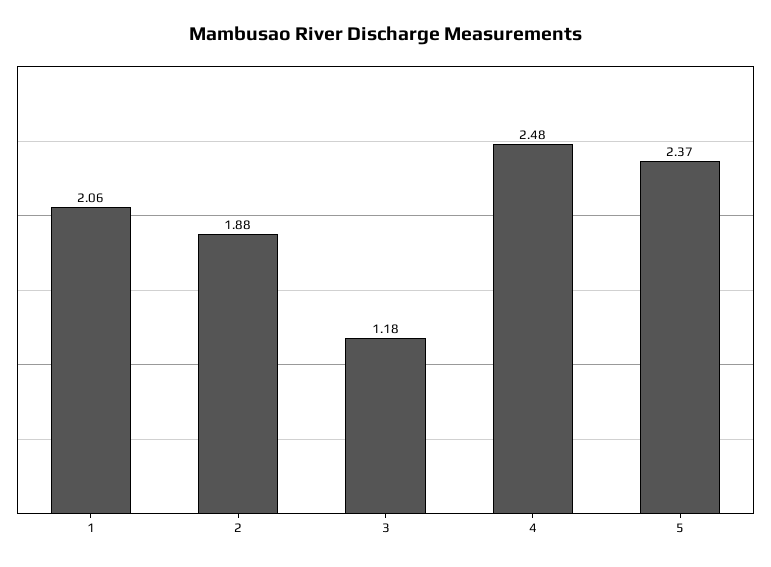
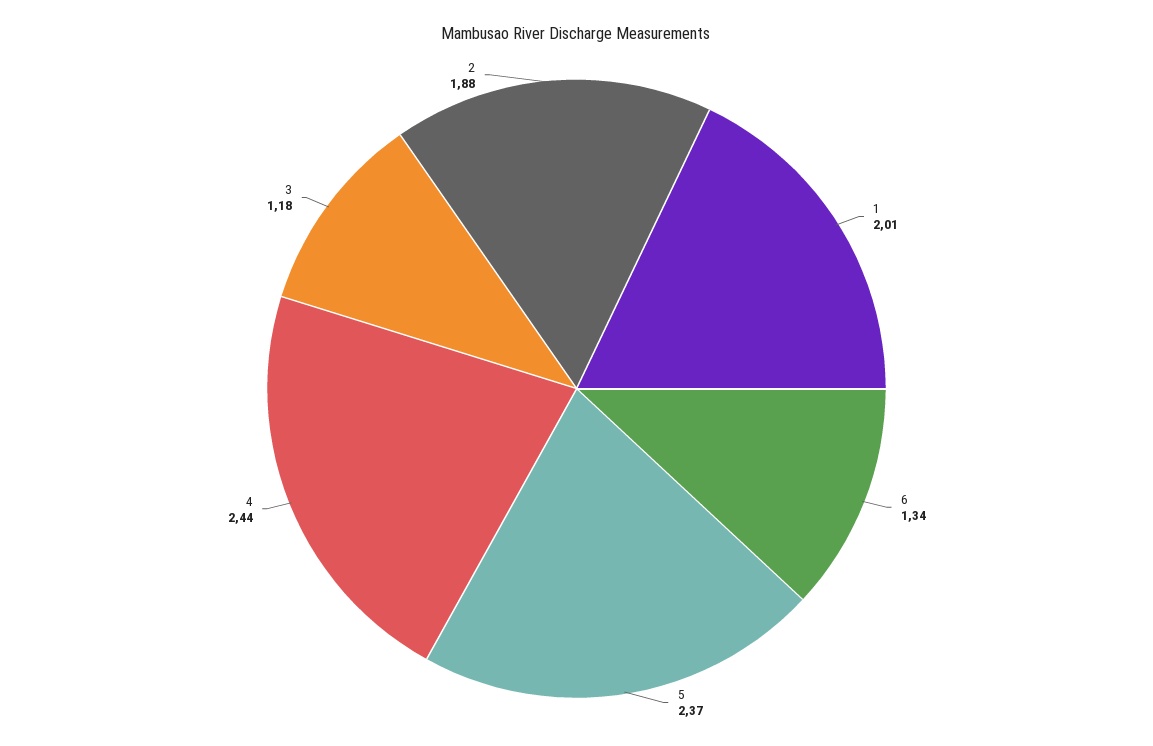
1: 2.06 -> 2.01
4: 2.48 -> 2.44
6: none -> 1.34

